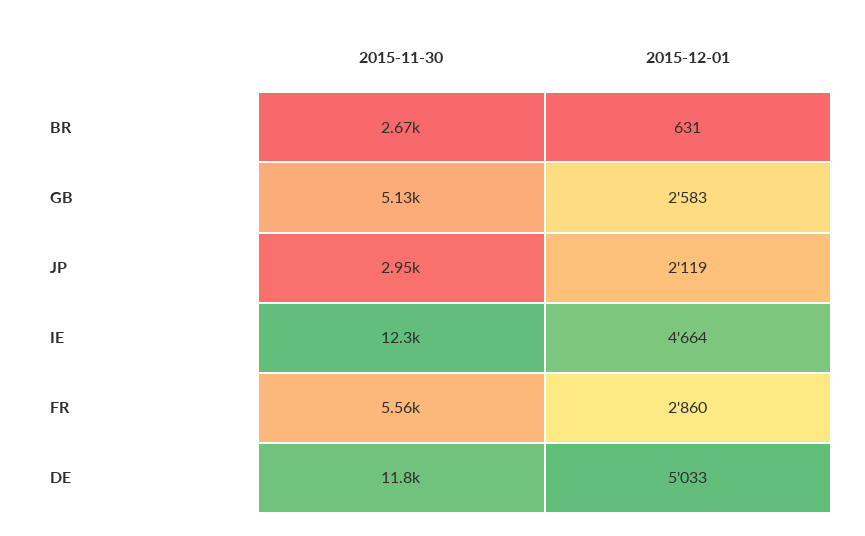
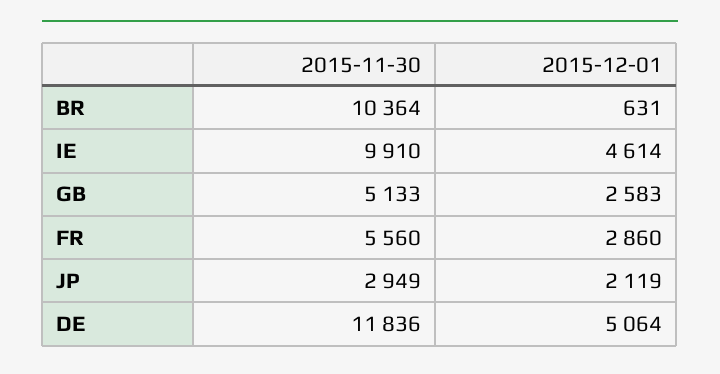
2015-11-30, BR: 2670 -> 10364
2015-11-30, IE: 12300 -> 9910
2015-12-01, IE: 4664 -> 4614
2015-12-01, DE: 5033 -> 5064

